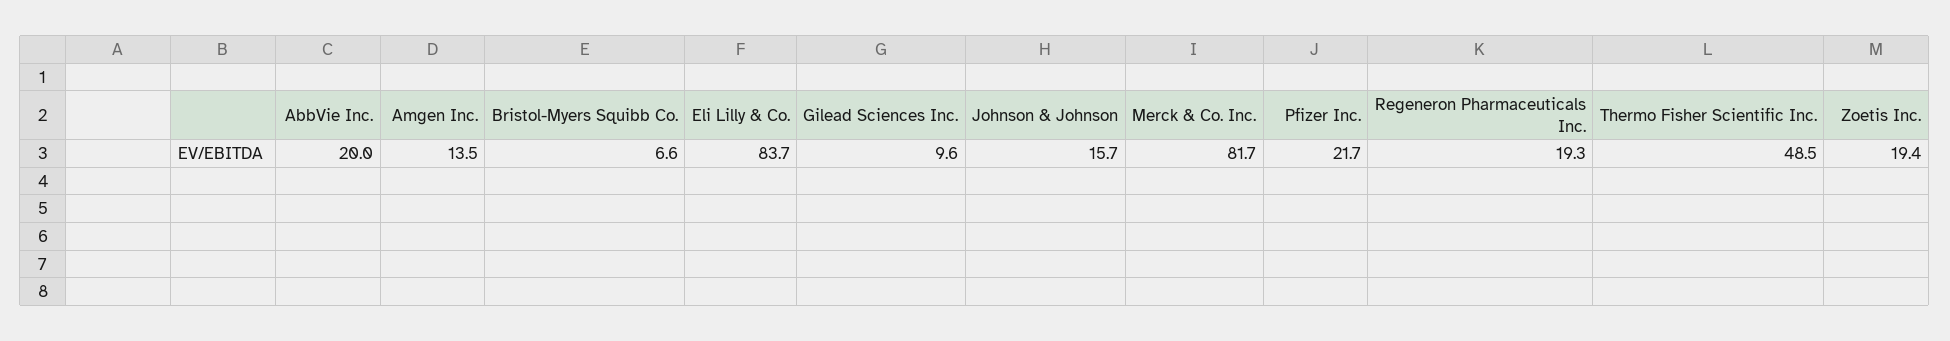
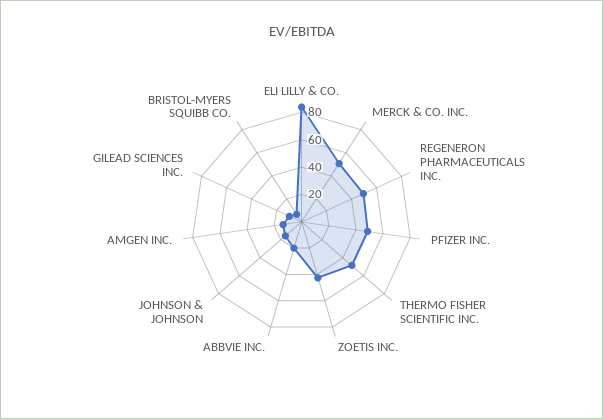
Merck & Co. Inc.: 81.7 -> 50
Pfizer Inc.: 21.7 -> 50
Regeneron Pharmaceuticals Inc.: 19.3 -> 50
Zoetis Inc.: 19.4 -> 40

